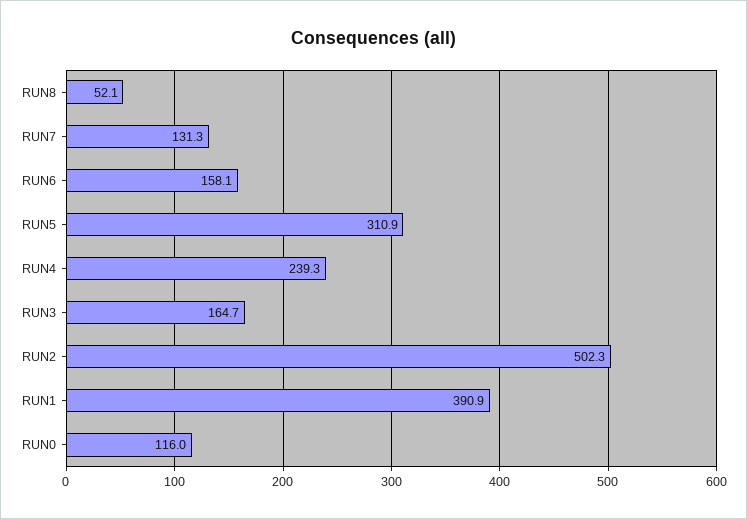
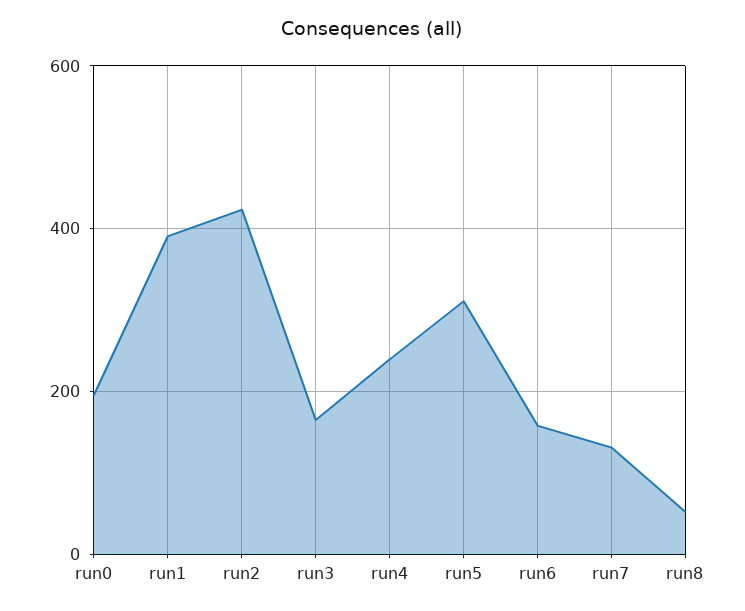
RUN2: 502.3 -> 420
RUN0: 116 -> 200

